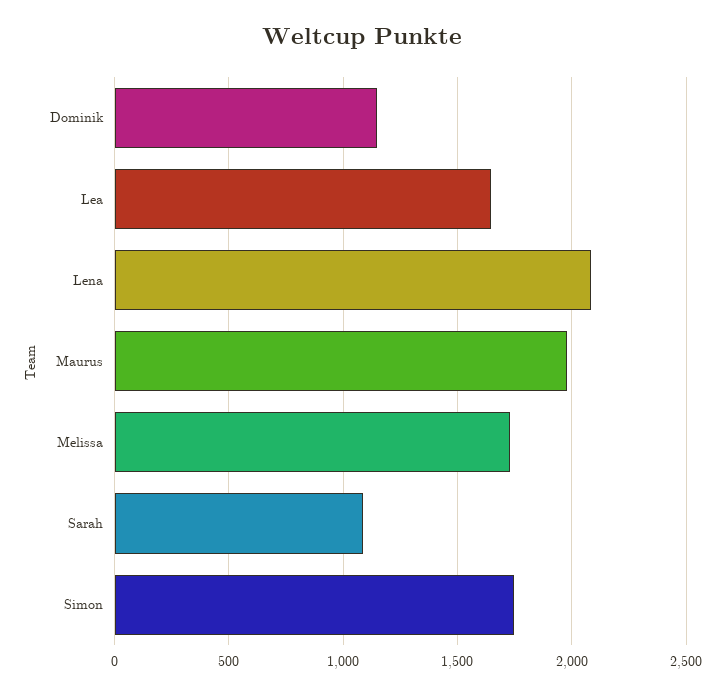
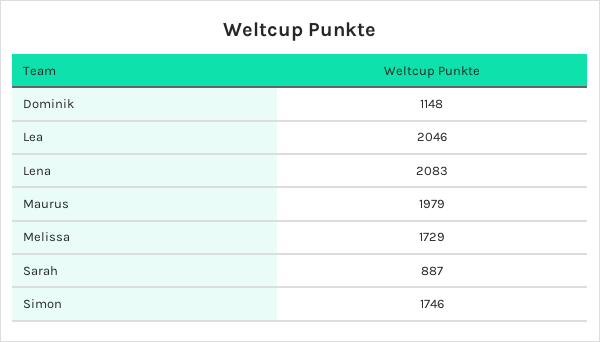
Lea: 1650 -> 2046
Sarah: 1100 -> 887

